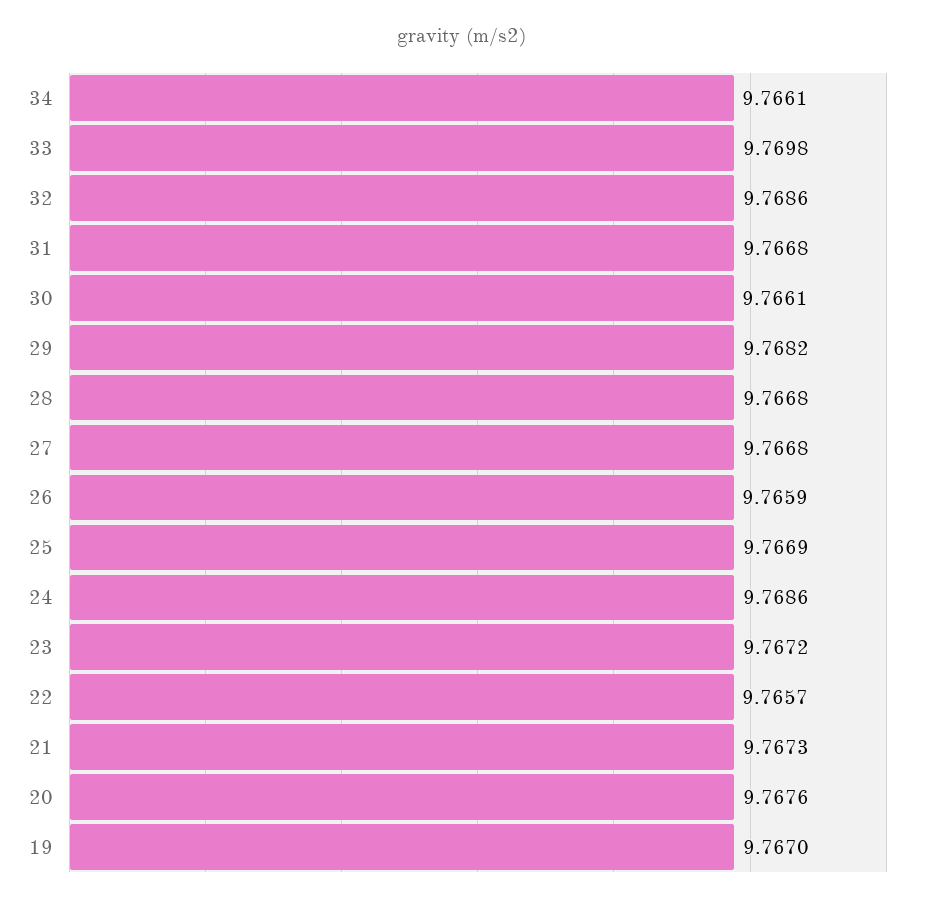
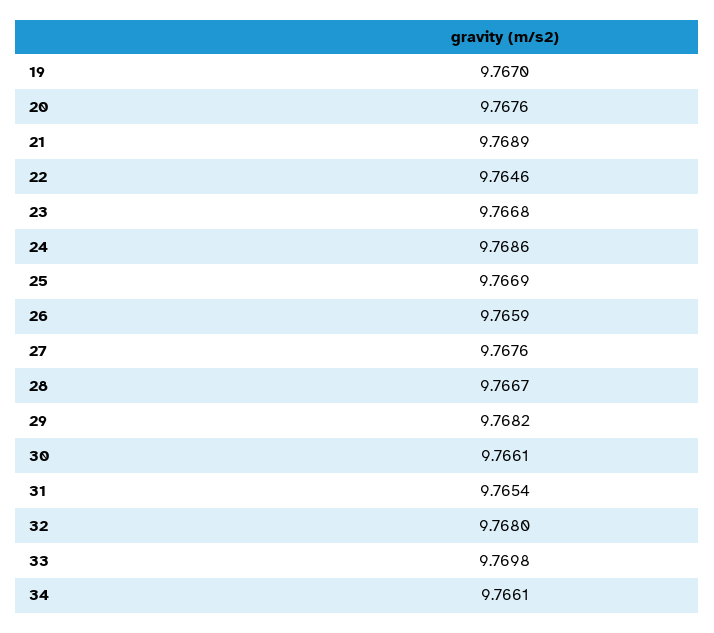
32: 9.7686 -> 9.768
31: 9.7668 -> 9.7654
28: 9.7668 -> 9.7667
27: 9.7668 -> 9.7676
23: 9.7672 -> 9.7668
22: 9.7657 -> 9.7646
21: 9.7673 -> 9.7689

